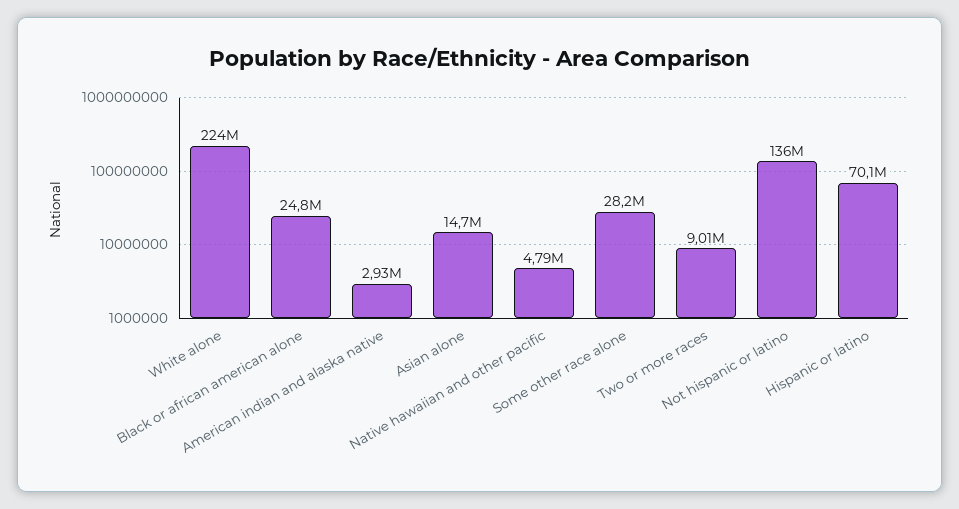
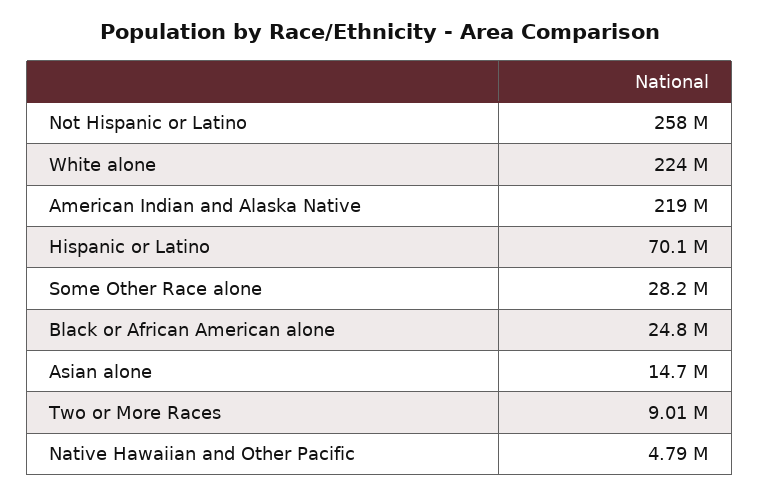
American indian and alaska native: 2930000 -> 219000000
Not hispanic or latino: 136000000 -> 258000000

